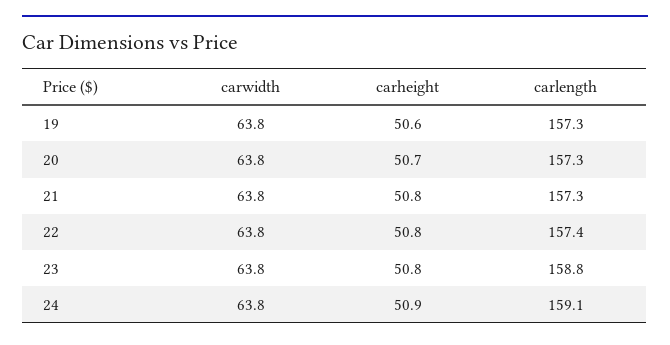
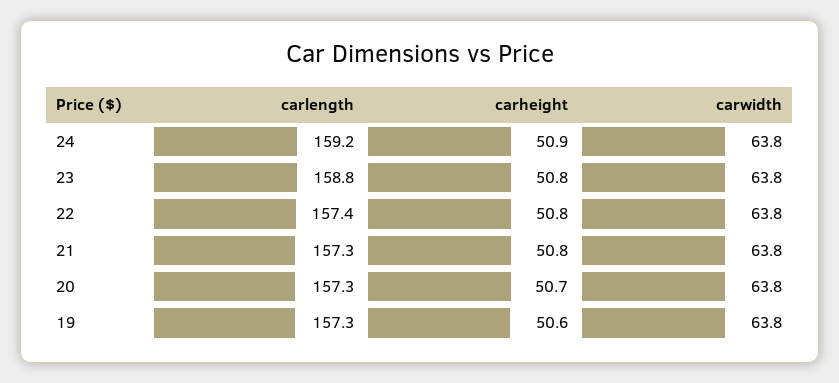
carlength, 24: 159.1 -> 159.2

